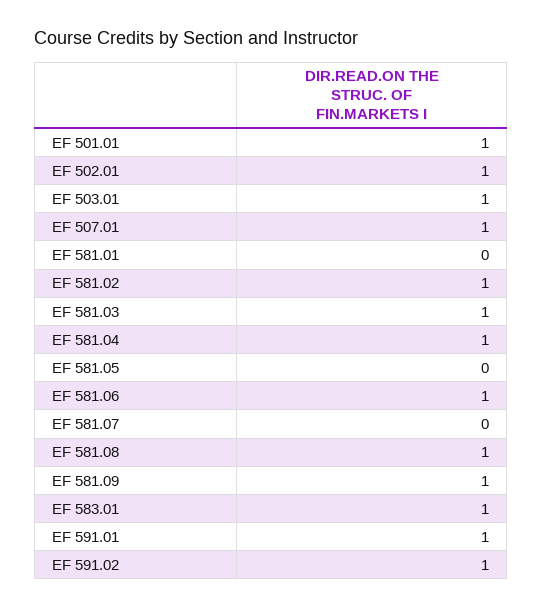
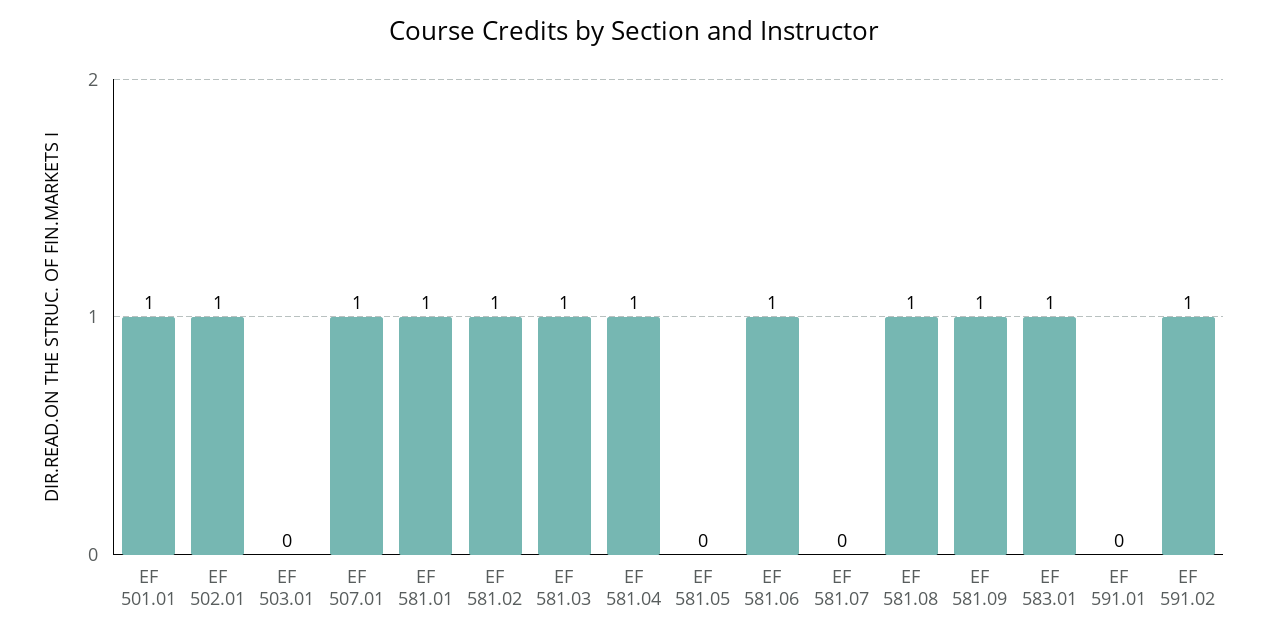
EF 503.01: 1 -> 0
EF 581.01: 0 -> 1
EF 591.01: 1 -> 0

